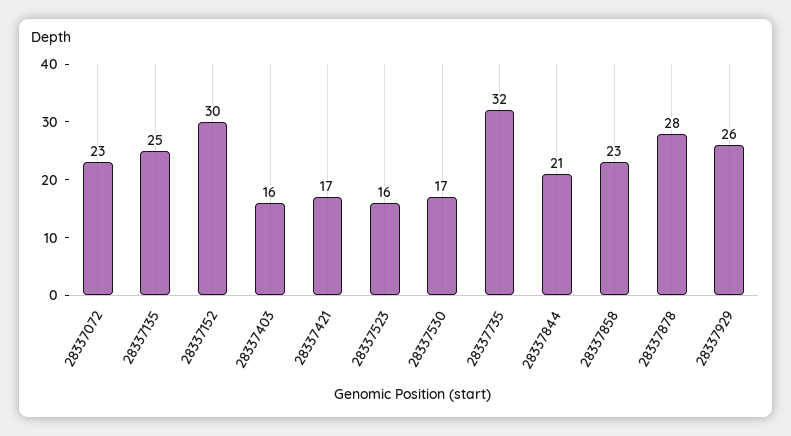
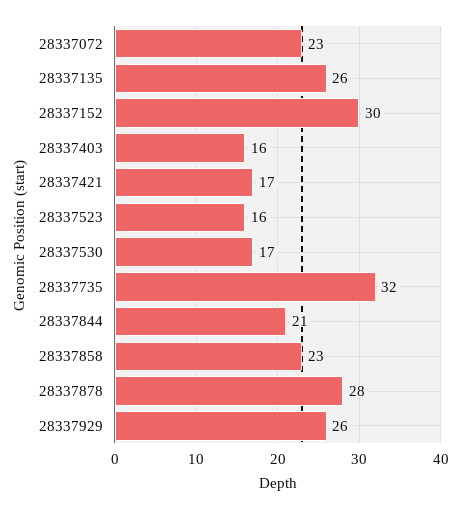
28337135: 25 -> 26

